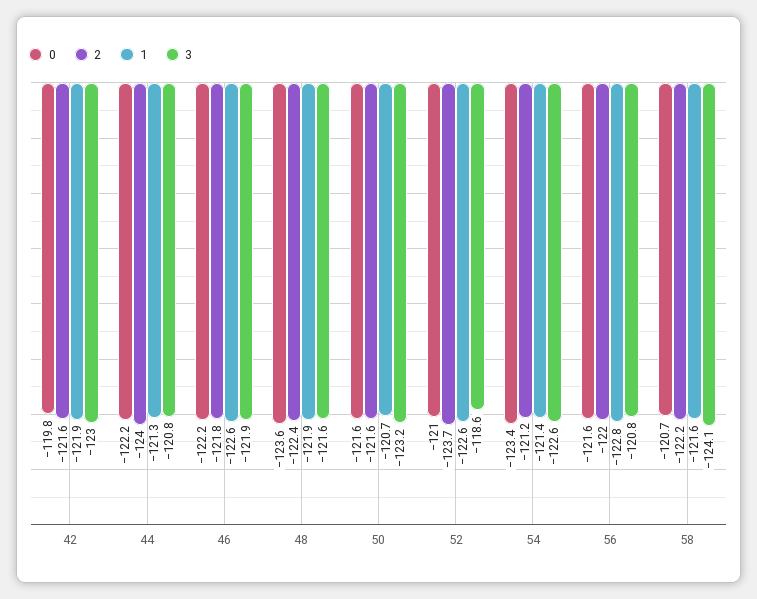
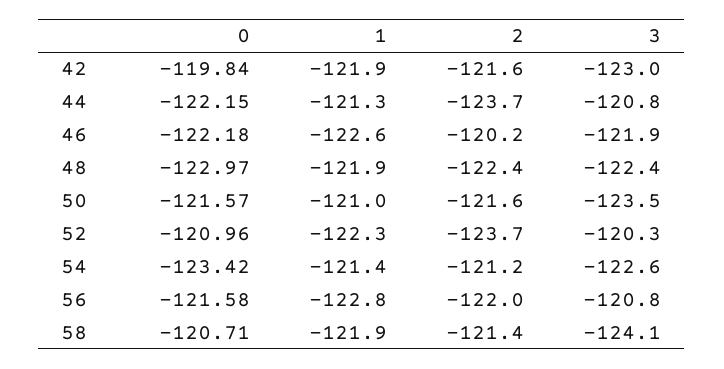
2, 44: -124 -> -123.7
2, 46: -121.8 -> -120.2
0, 48: -123.6 -> -122.97
3, 48: -121.6 -> -122.4
1, 50: -120.7 -> -121
3, 50: -123.2 -> -123.5
1, 52: -122.6 -> -122.3
3, 52: -118.6 -> -120.3
2, 58: -122.2 -> -121.4
1, 58: -121.6 -> -121.9

